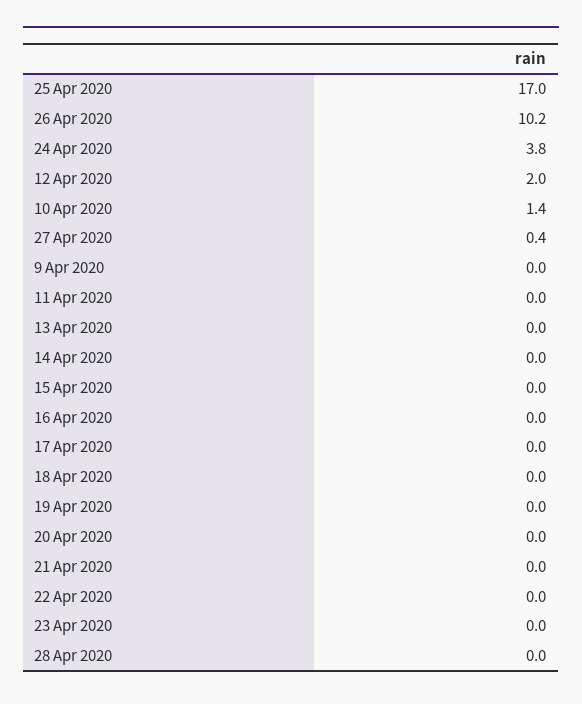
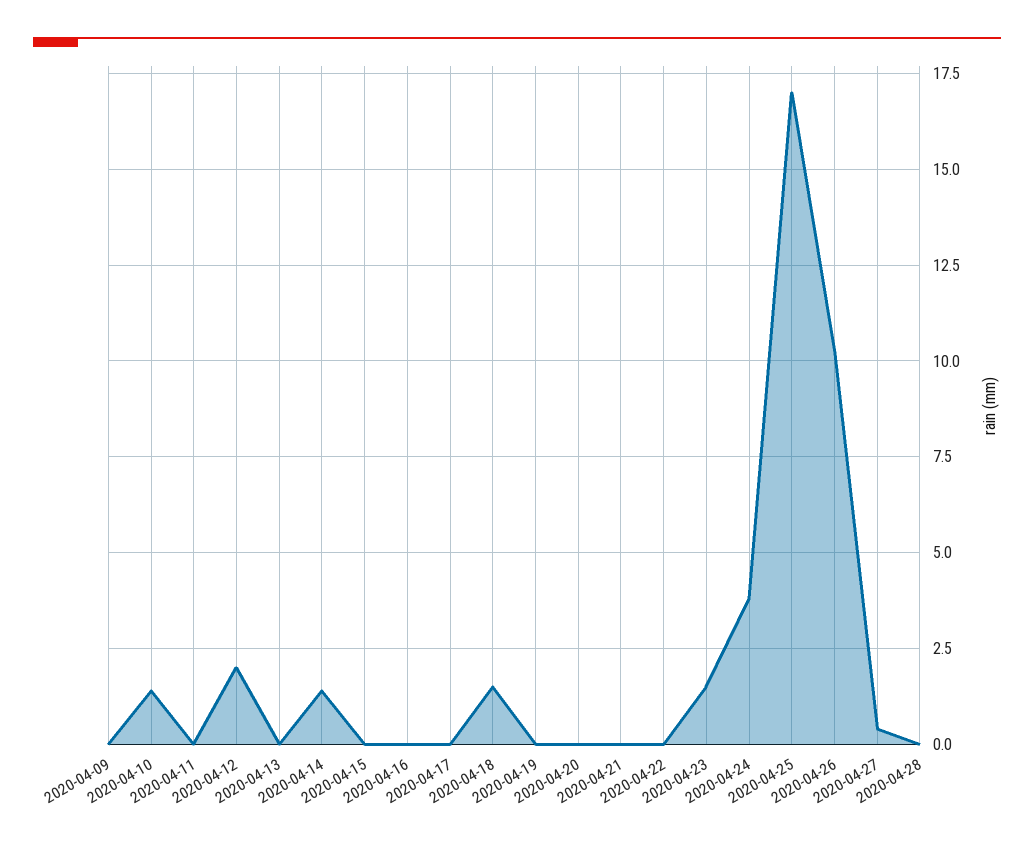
14 Apr 2020: 0 -> 1.5
18 Apr 2020: 0 -> 1.5
23 Apr 2020: 0 -> 1.5

